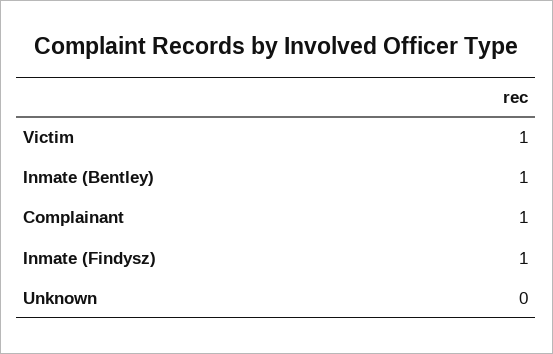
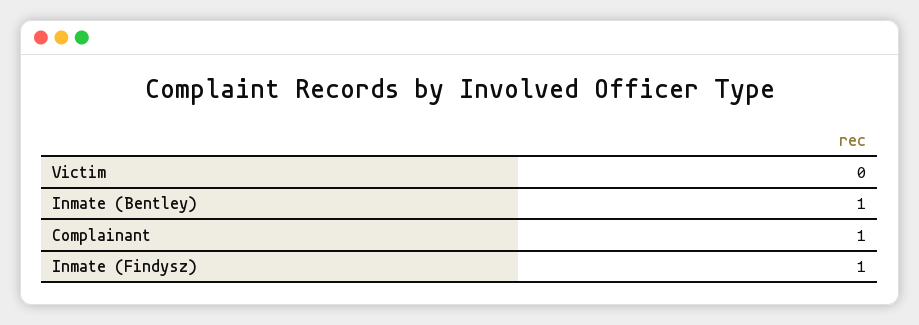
Victim: 1 -> 0
Unknown: 0 -> none

